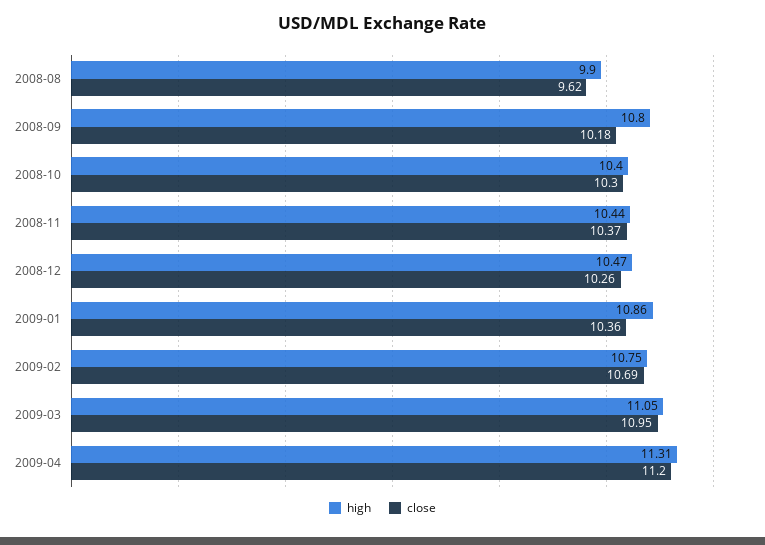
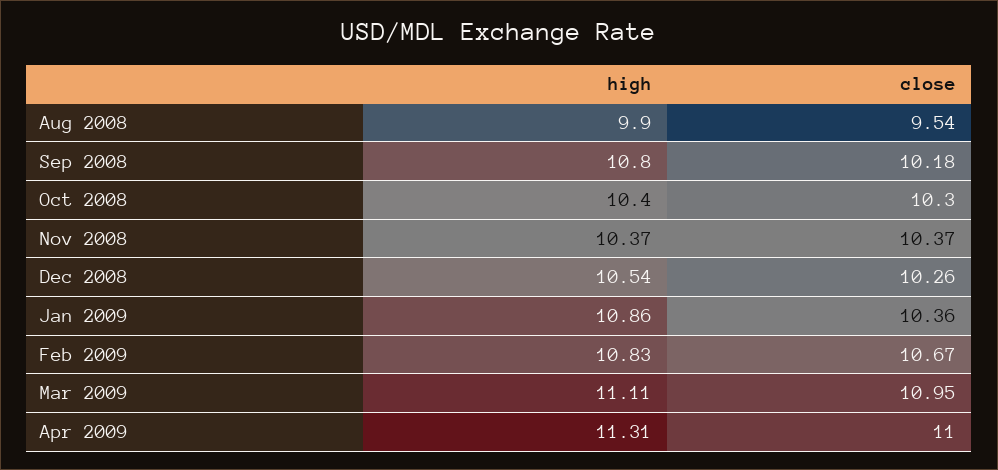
close, 2008-08: 9.62 -> 9.54
high, 2008-11: 10.44 -> 10.37
high, 2008-12: 10.47 -> 10.54
high, 2009-02: 10.75 -> 10.83
close, 2009-02: 10.69 -> 10.67
high, 2009-03: 11.05 -> 11.11
close, 2009-04: 11.2 -> 11

